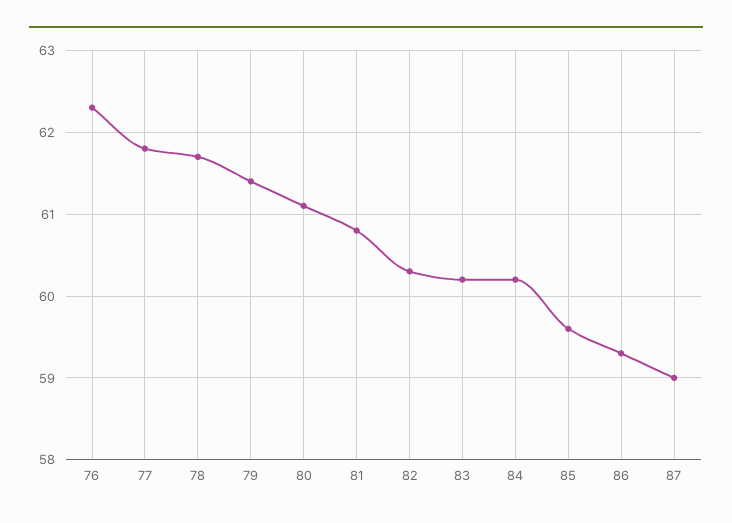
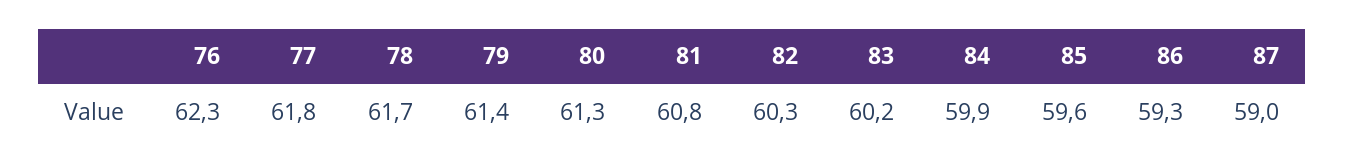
80: 61.1 -> 61.3
84: 60.2 -> 59.9

